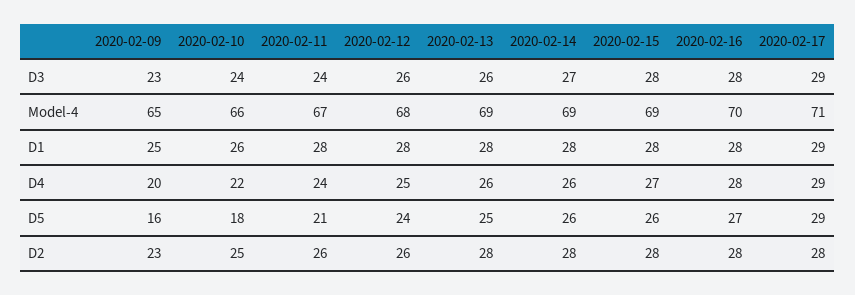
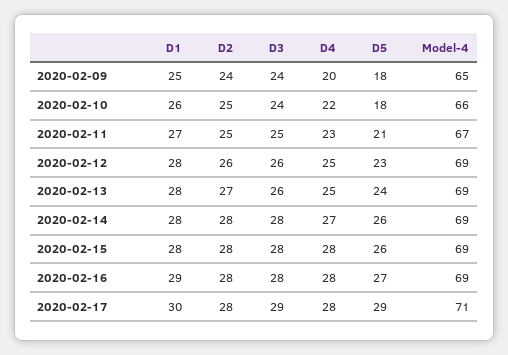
2020-02-09, D3: 23 -> 24
2020-02-11, D3: 24 -> 25
2020-02-14, D3: 27 -> 28
2020-02-12, Model-4: 68 -> 69
2020-02-16, Model-4: 70 -> 69
2020-02-11, D1: 28 -> 27
2020-02-16, D1: 28 -> 29
2020-02-17, D1: 29 -> 30
2020-02-11, D4: 24 -> 23
2020-02-13, D4: 26 -> 25
2020-02-14, D4: 26 -> 27
2020-02-15, D4: 27 -> 28
2020-02-17, D4: 29 -> 28
2020-02-09, D5: 16 -> 18
2020-02-12, D5: 24 -> 23
2020-02-13, D5: 25 -> 24
2020-02-09, D2: 23 -> 24
2020-02-11, D2: 26 -> 25
2020-02-13, D2: 28 -> 27

